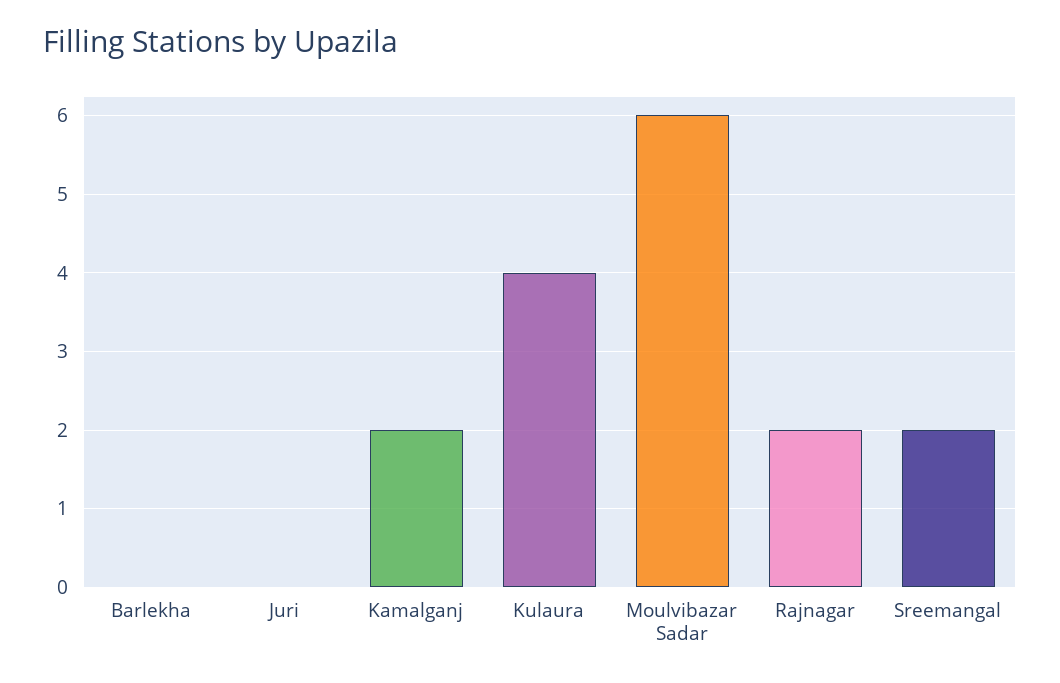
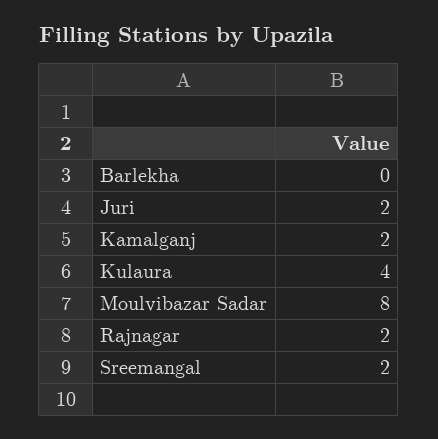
Juri: 0 -> 2
Moulvibazar Sadar: 6 -> 8

